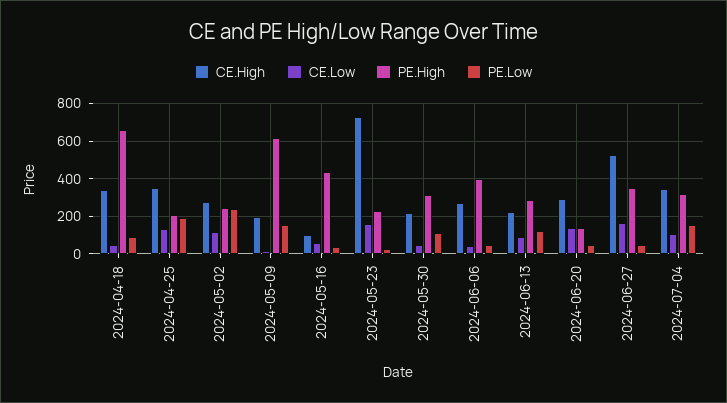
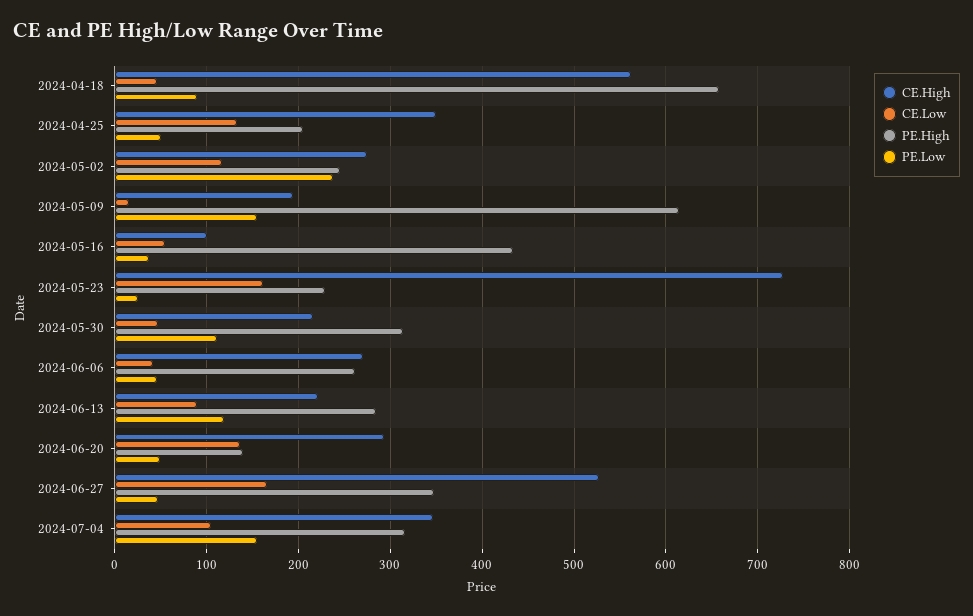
CE.High, 2024-04-18: 350 -> 560
PE.Low, 2024-04-25: 200 -> 50
PE.High, 2024-06-06: 400 -> 260

